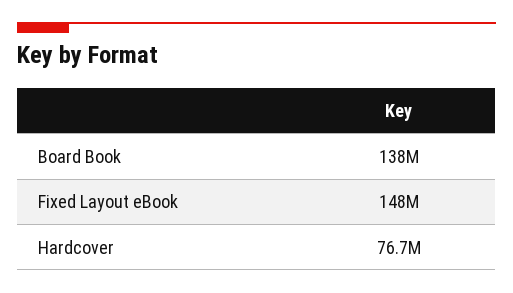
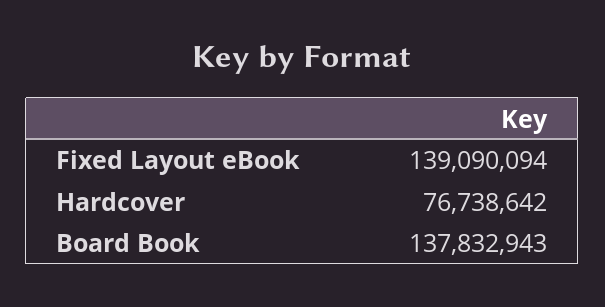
Fixed Layout eBook: 148000000 -> 139090094

